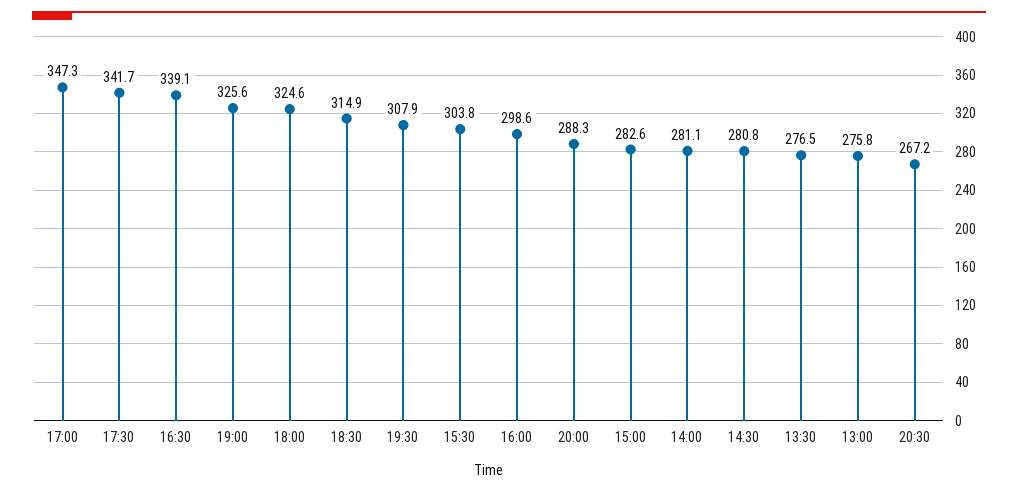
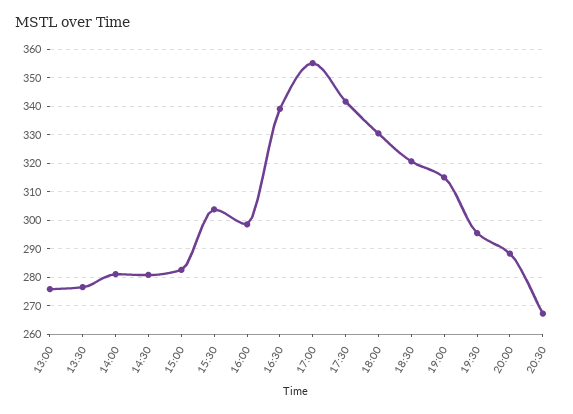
17:00: 347.3 -> 355
19:00: 325.6 -> 315
18:00: 324.6 -> 330
18:30: 314.9 -> 320
19:30: 307.9 -> 295

